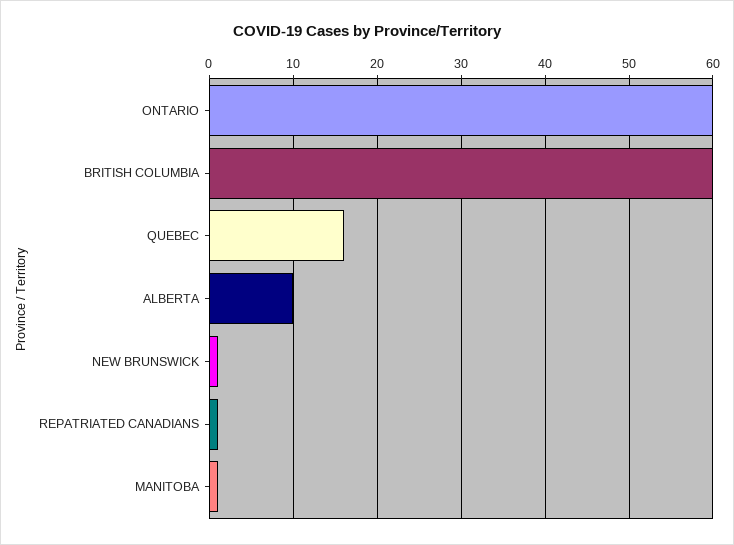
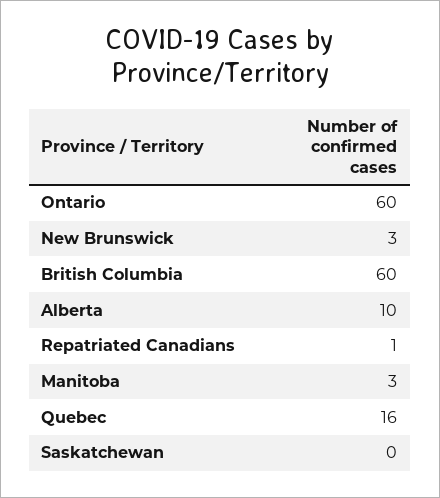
NEW BRUNSWICK: 1 -> 3
MANITOBA: 1 -> 3
Saskatchewan: none -> 0

